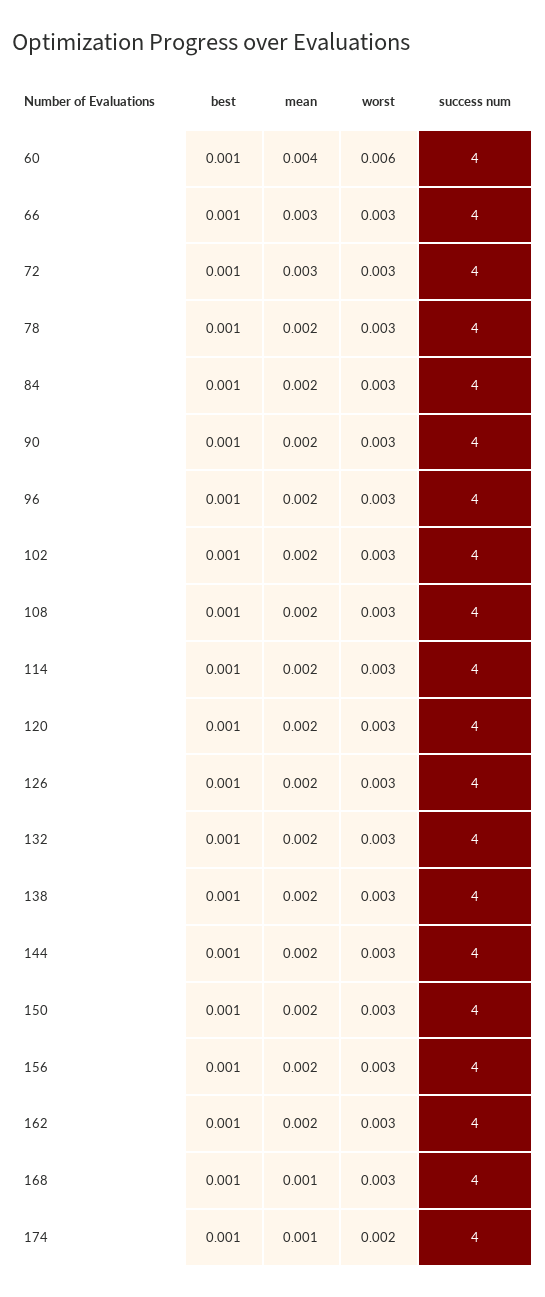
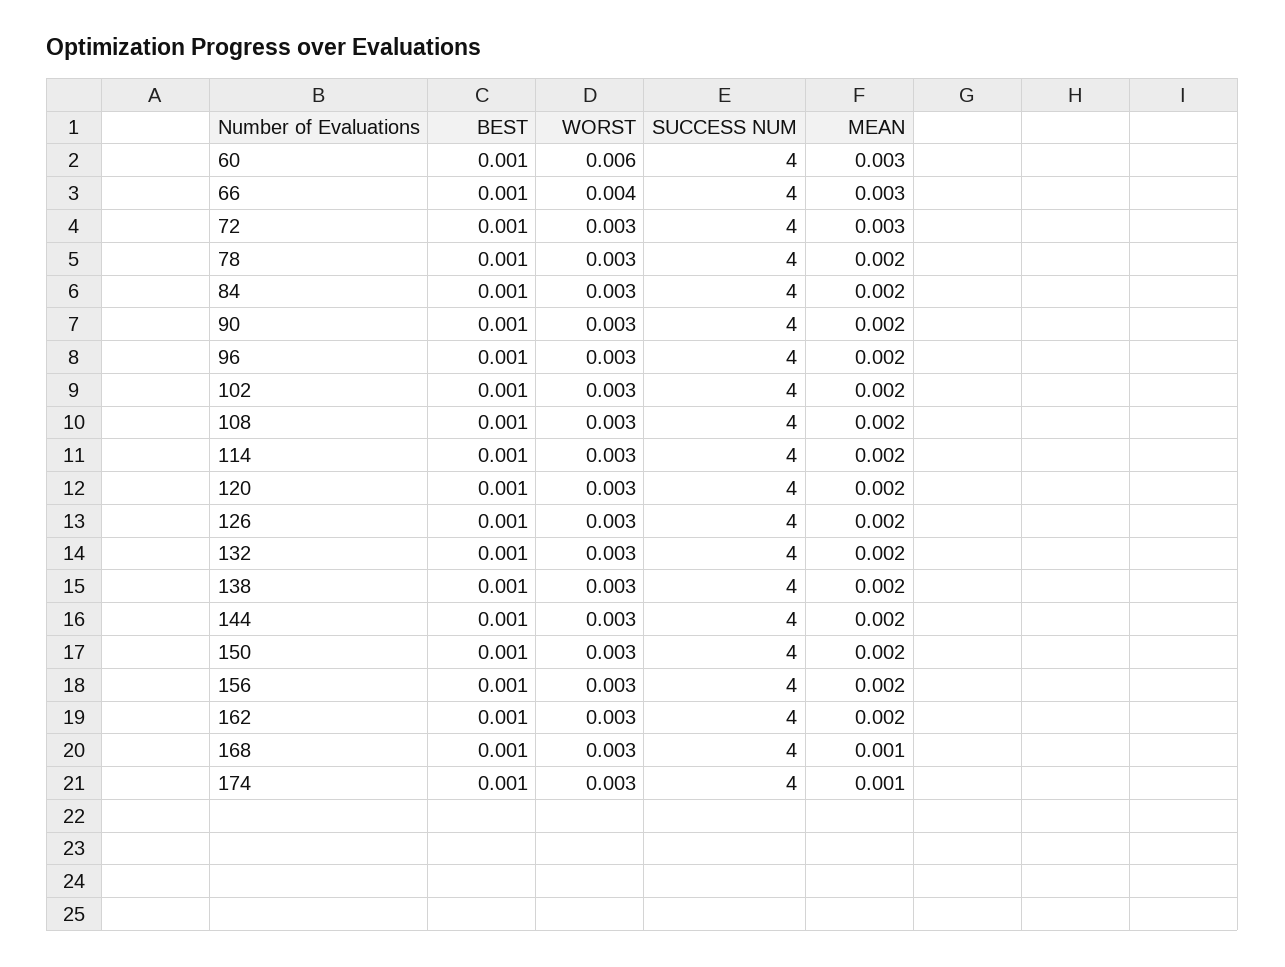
mean, 60: 0.004 -> 0.003
worst, 66: 0.003 -> 0.004
worst, 174: 0.002 -> 0.003

